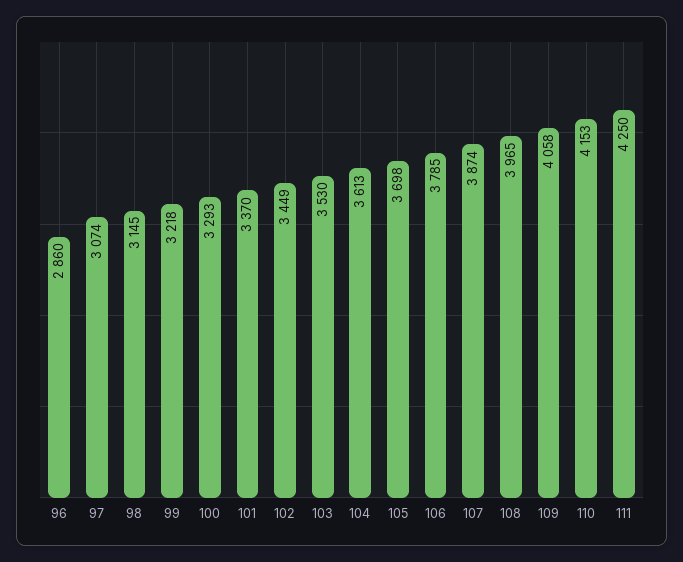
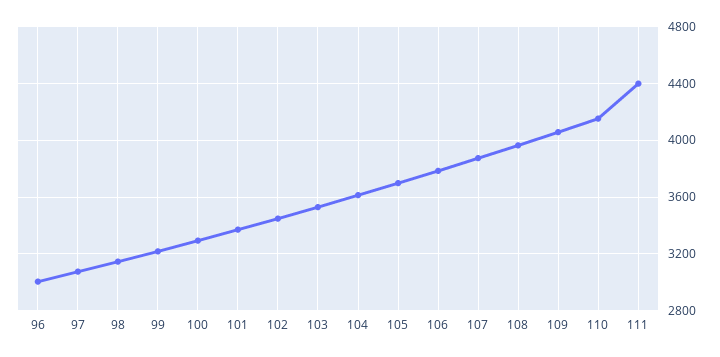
96: 2860 -> 3000
111: 4250 -> 4400

